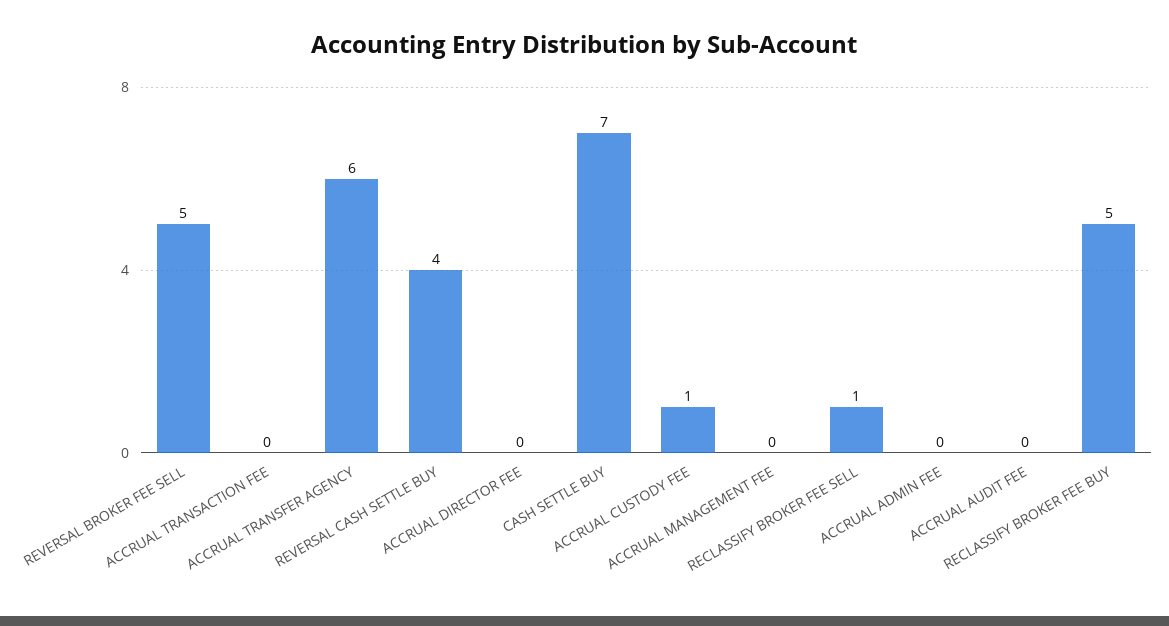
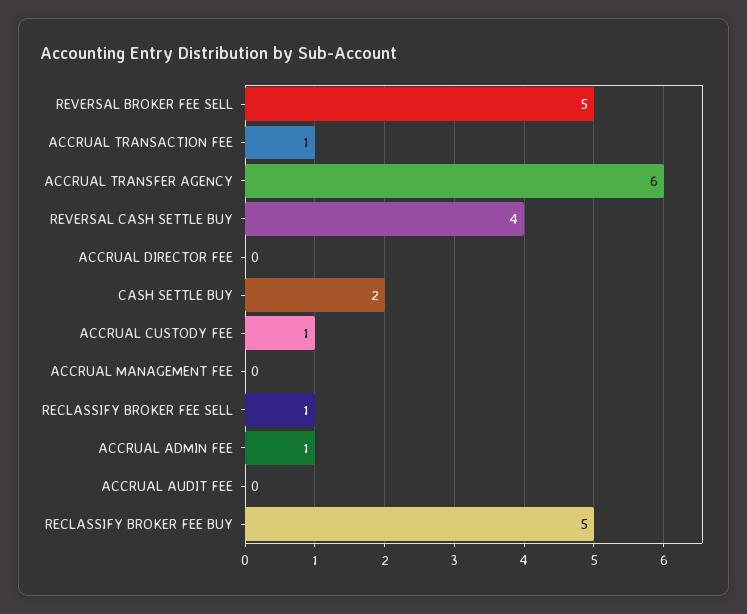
ACCRUAL TRANSACTION FEE: 0 -> 1
CASH SETTLE BUY: 7 -> 2
ACCRUAL ADMIN FEE: 0 -> 1

